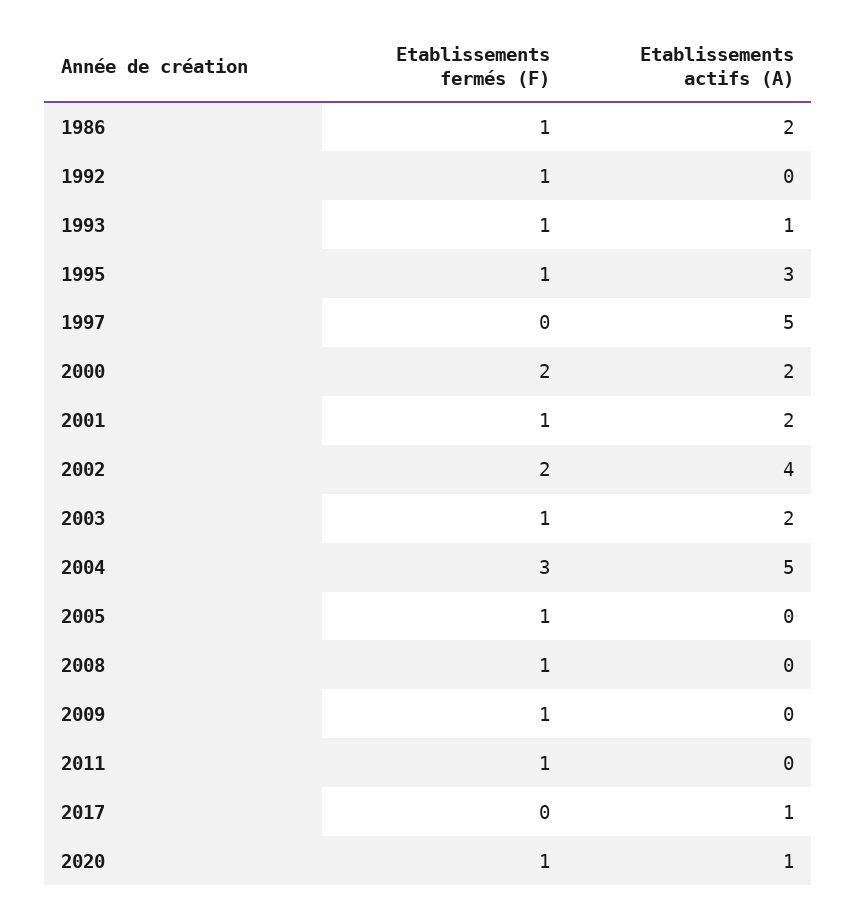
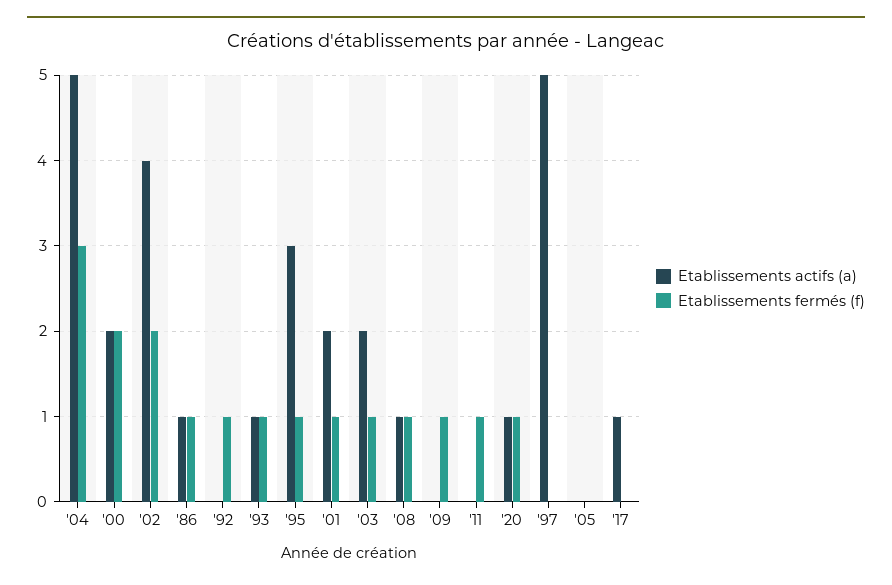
Etablissements actifs (A), 1986: 2 -> 1
Etablissements fermés (F), 2005: 1 -> 0
Etablissements actifs (A), 2008: 0 -> 1

